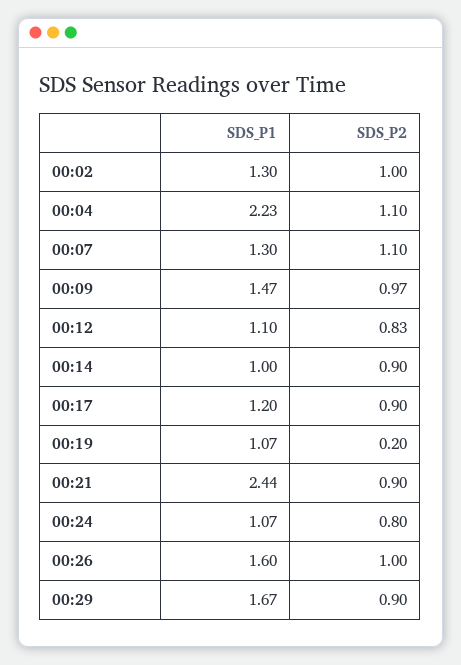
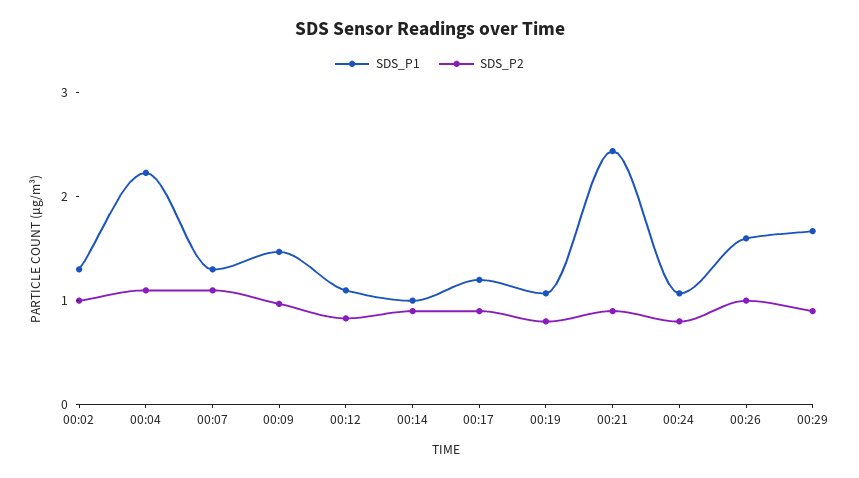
SDS_P2, 00:19: 0.2 -> 0.8

